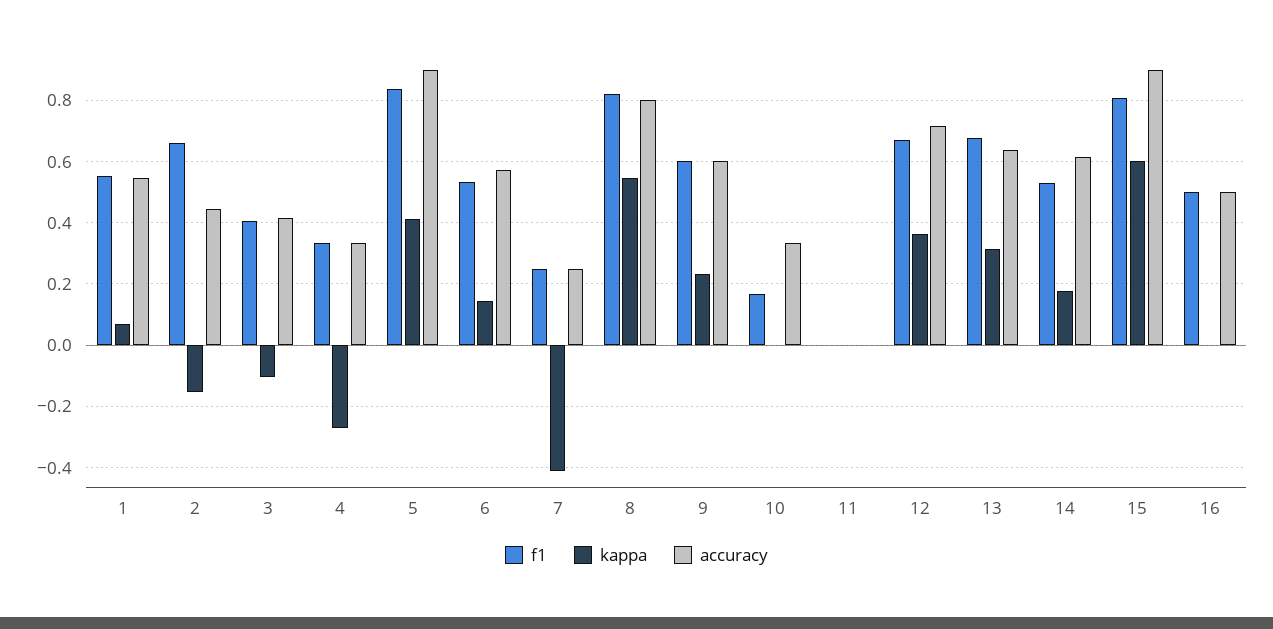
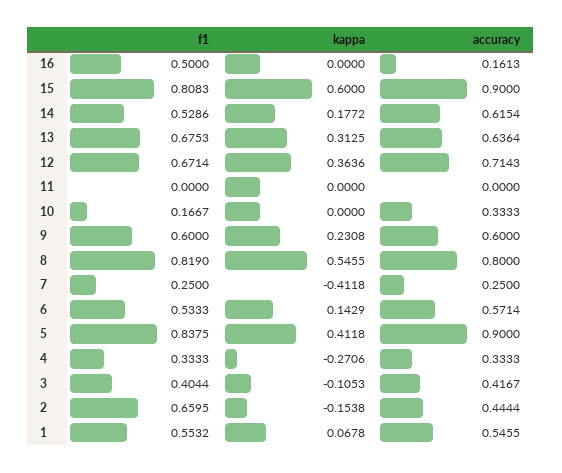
accuracy, 16: 0.5 -> 0.1613

